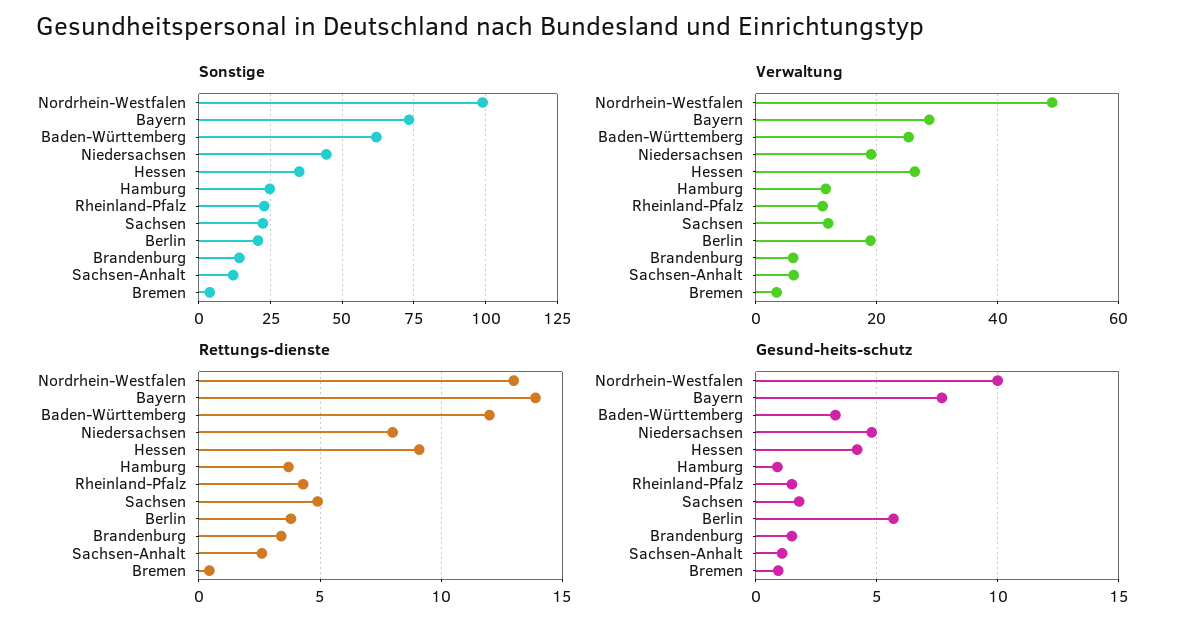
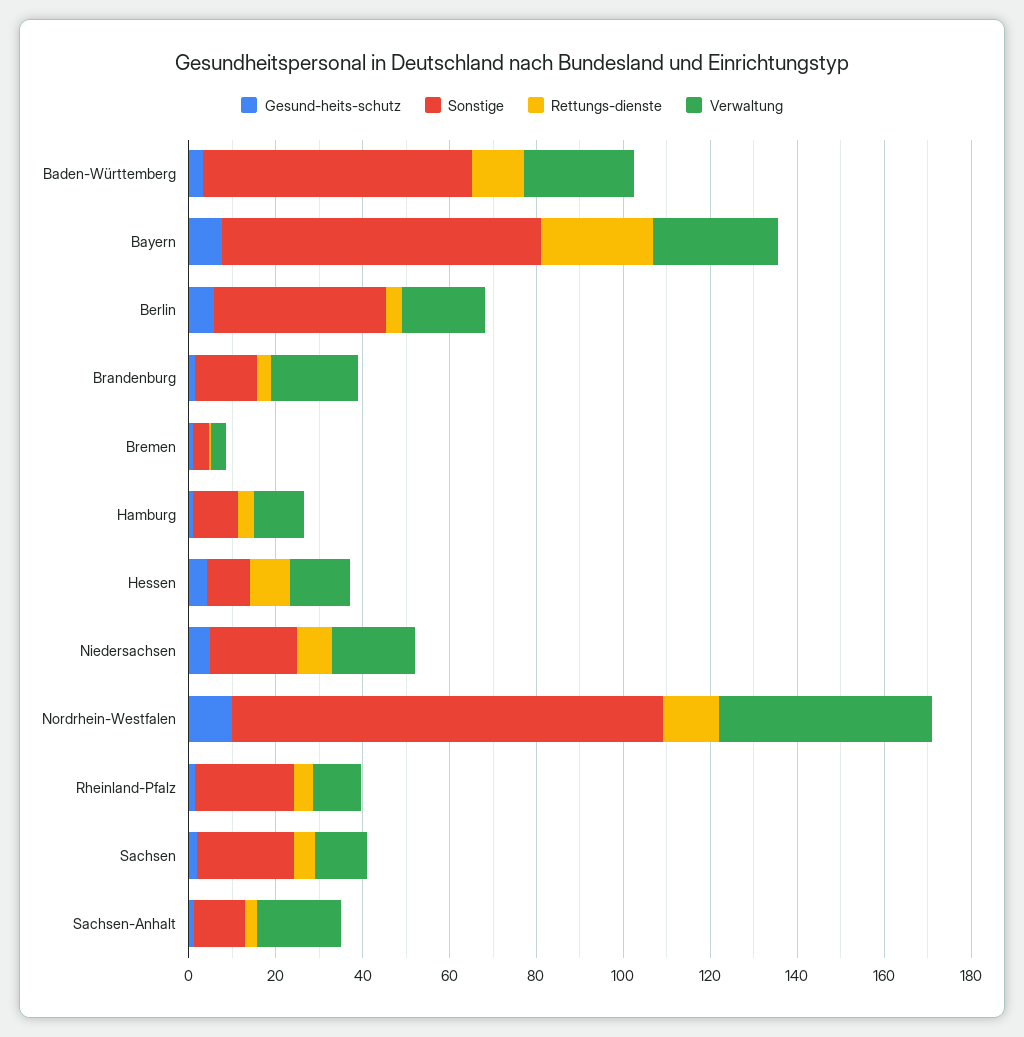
Sonstige, Niedersachsen: 45 -> 20
Sonstige, Hessen: 35 -> 10
Sonstige, Hamburg: 25 -> 10
Sonstige, Berlin: 20 -> 40
Verwaltung, Hessen: 26 -> 15
Verwaltung, Brandenburg: 6 -> 20
Verwaltung, Sachsen-Anhalt: 6 -> 20
Rettungs-dienste, Bayern: 14 -> 25

